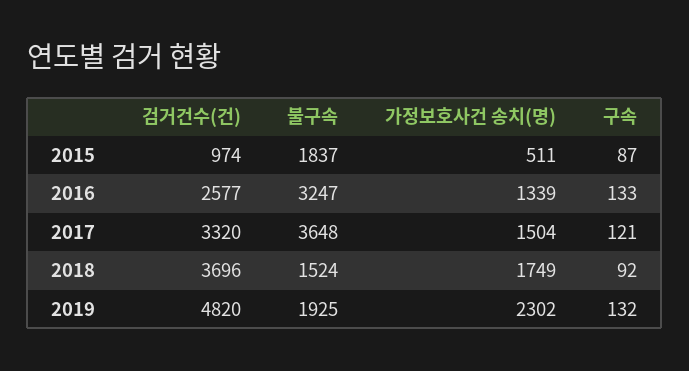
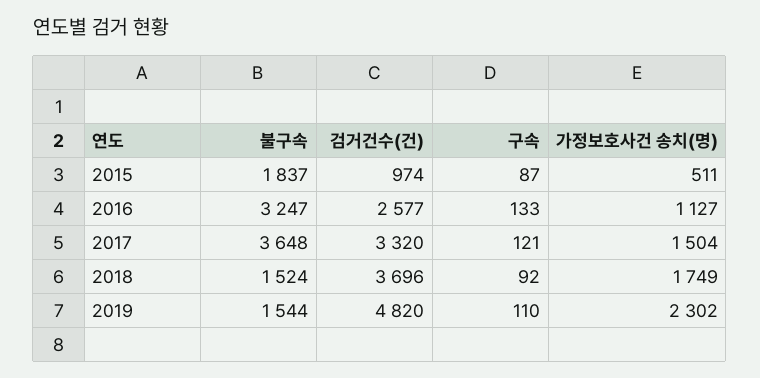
가정보호사건 송치(명), 2016: 1339 -> 1127
불구속, 2019: 1925 -> 1544
구속, 2019: 132 -> 110

